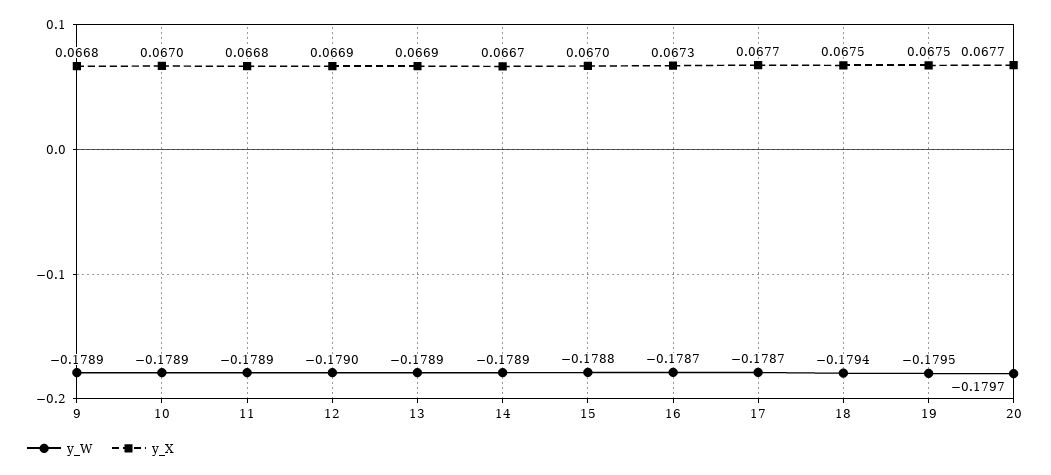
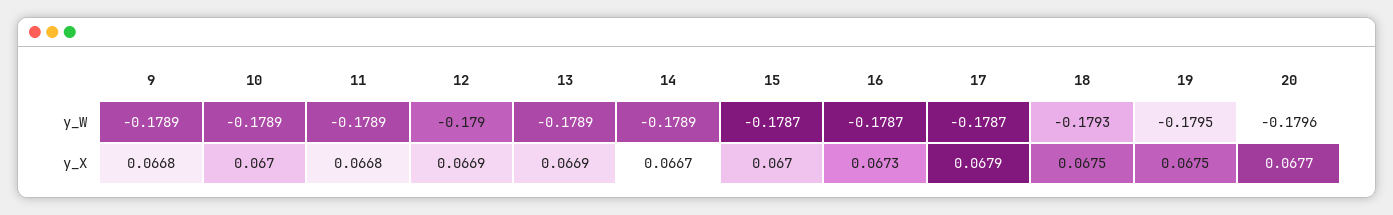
y_W, 15: -0.1788 -> -0.1787
y_X, 17: 0.0677 -> 0.0679
y_W, 18: -0.1794 -> -0.1793
y_W, 20: -0.1797 -> -0.1796

